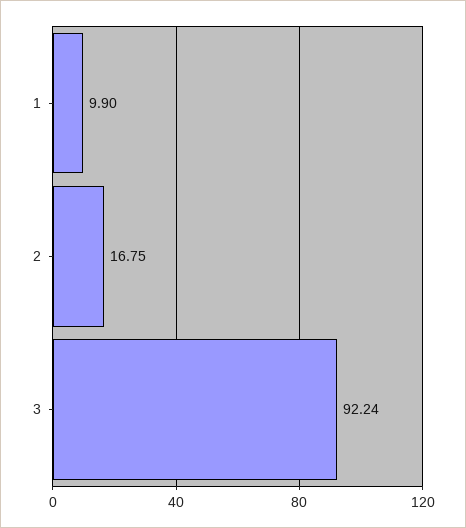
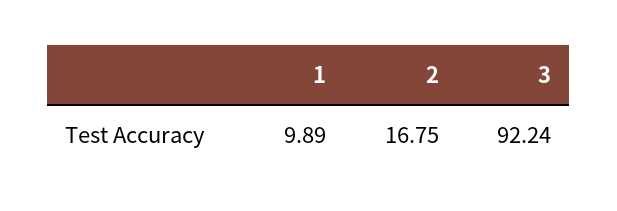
1: 9.9 -> 9.89

